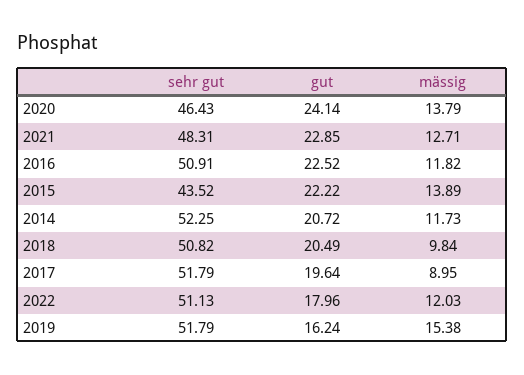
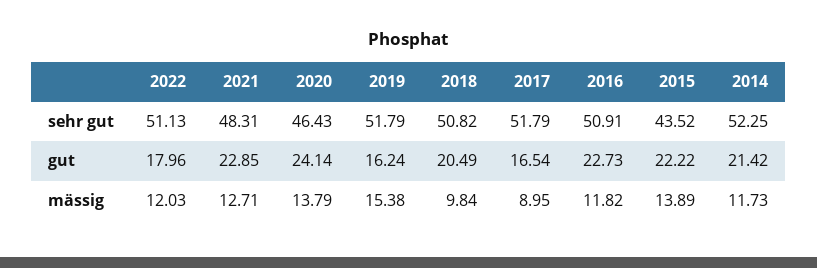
gut, 2016: 22.52 -> 22.73
gut, 2014: 20.72 -> 21.42
gut, 2017: 19.64 -> 16.54

